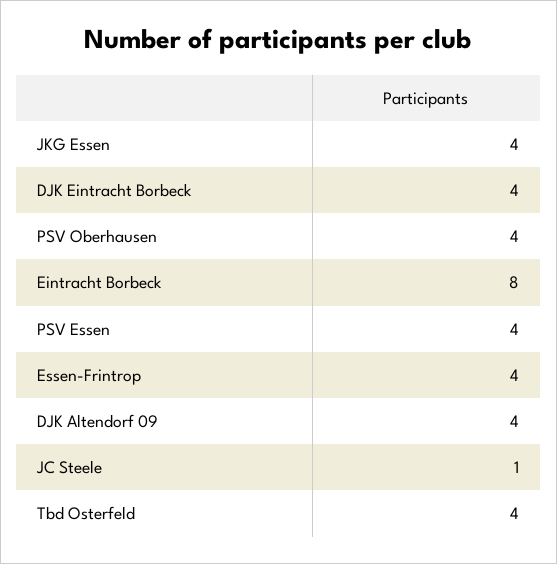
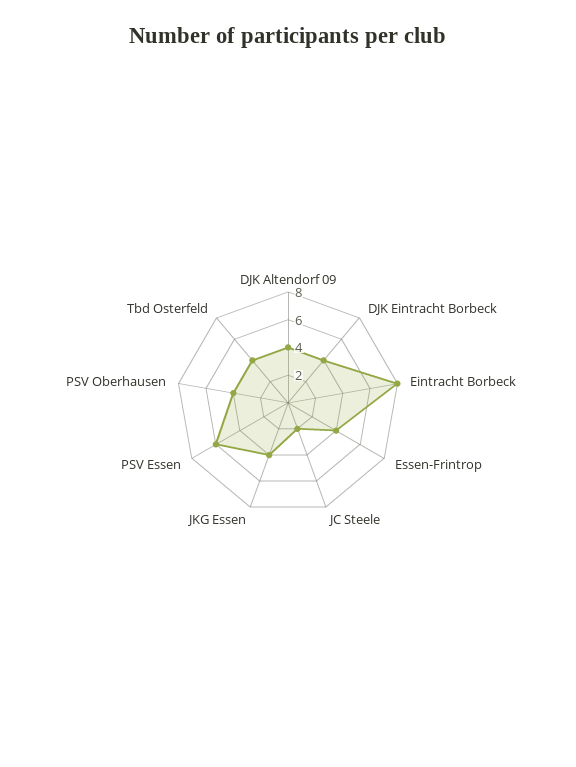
PSV Essen: 4 -> 6
JC Steele: 1 -> 2

